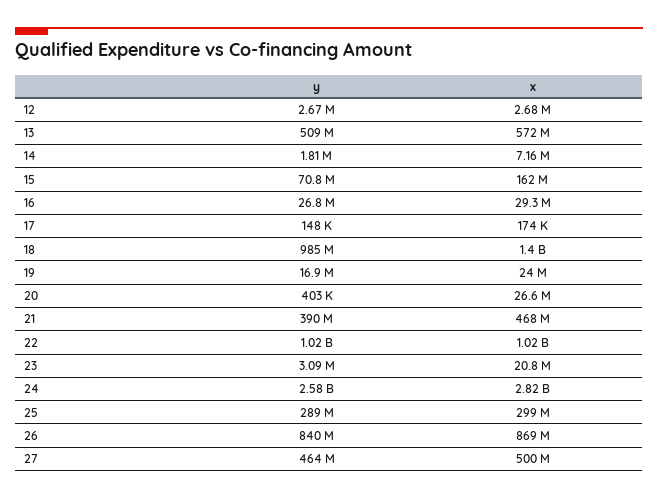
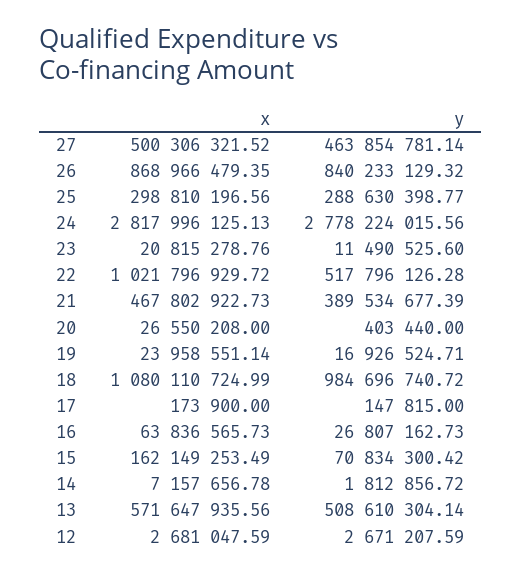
x, 16: 29300000 -> 63836565.73
x, 18: 1400000000 -> 1080110724.99
y, 22: 1020000000 -> 517796126.28
y, 23: 3090000 -> 11490525.6
y, 24: 2580000000 -> 2778224015.56

